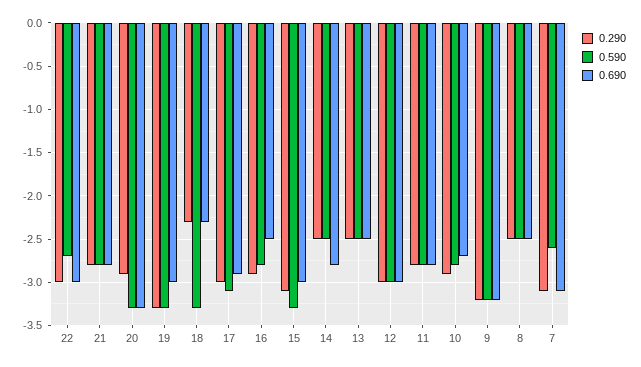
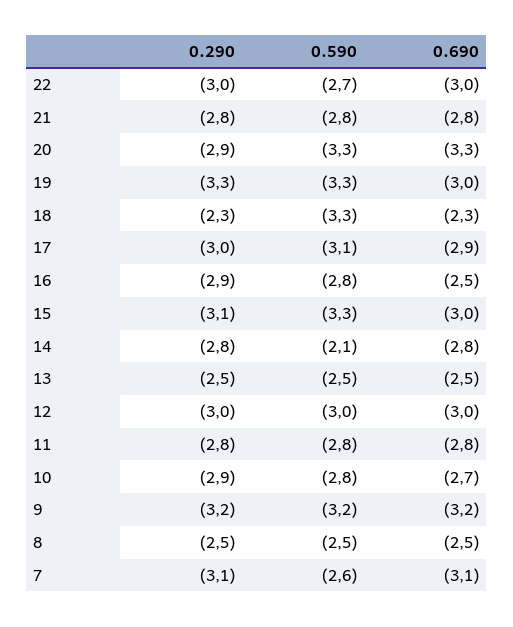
0.290, 14: -2.5 -> -2.8
0.590, 14: -2.5 -> -2.1

